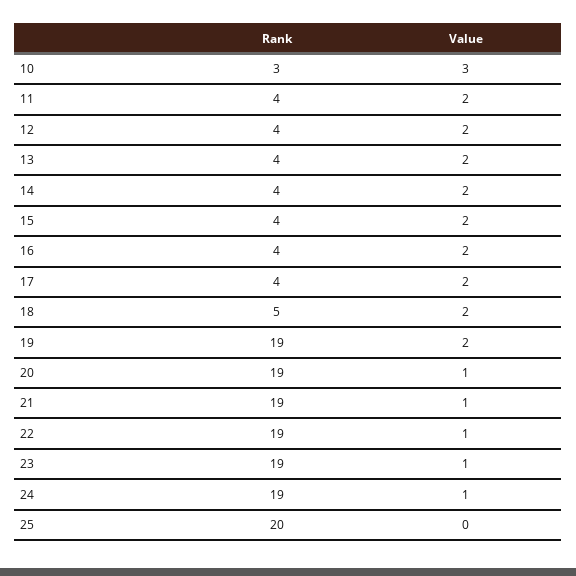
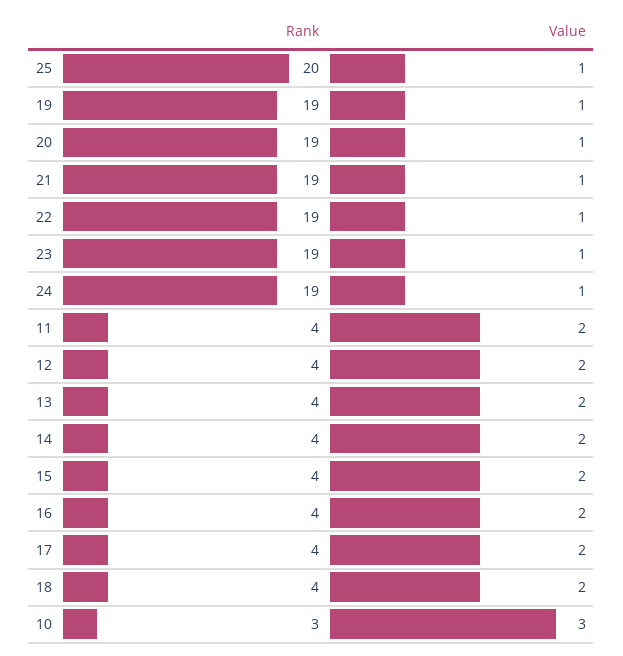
Rank, 18: 5 -> 4
Value, 19: 2 -> 1
Value, 25: 0 -> 1

